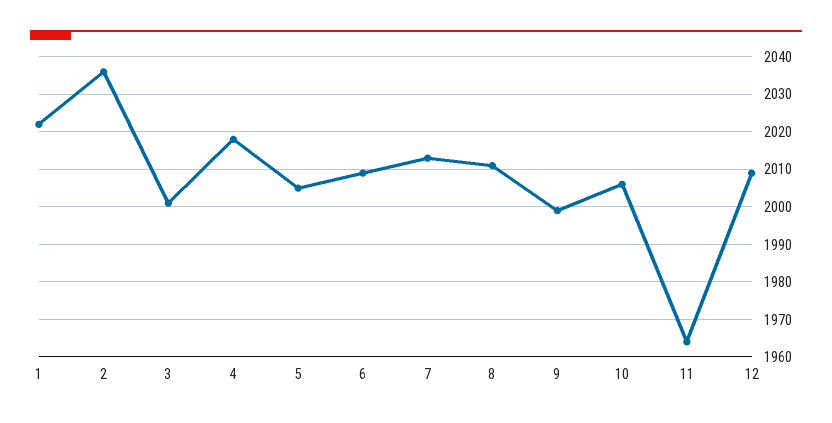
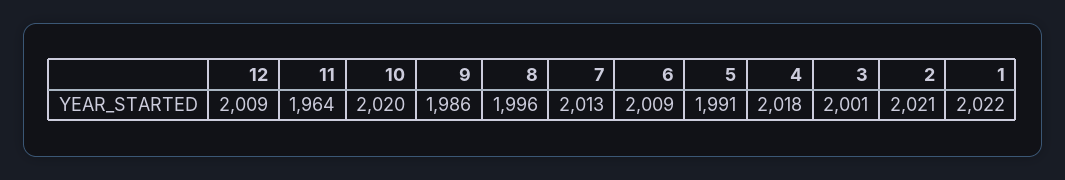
2: 2035 -> 2021
5: 2005 -> 1991
8: 2010 -> 1996
9: 2000 -> 1986
10: 2005 -> 2020

